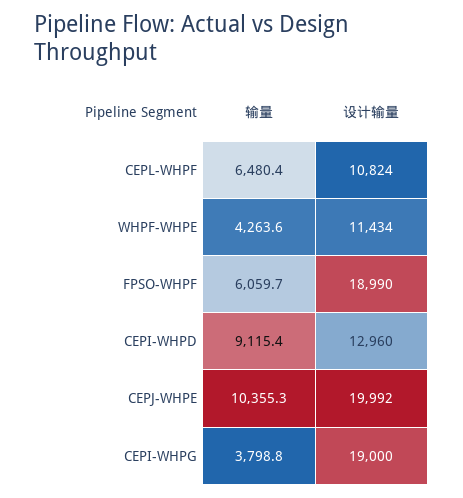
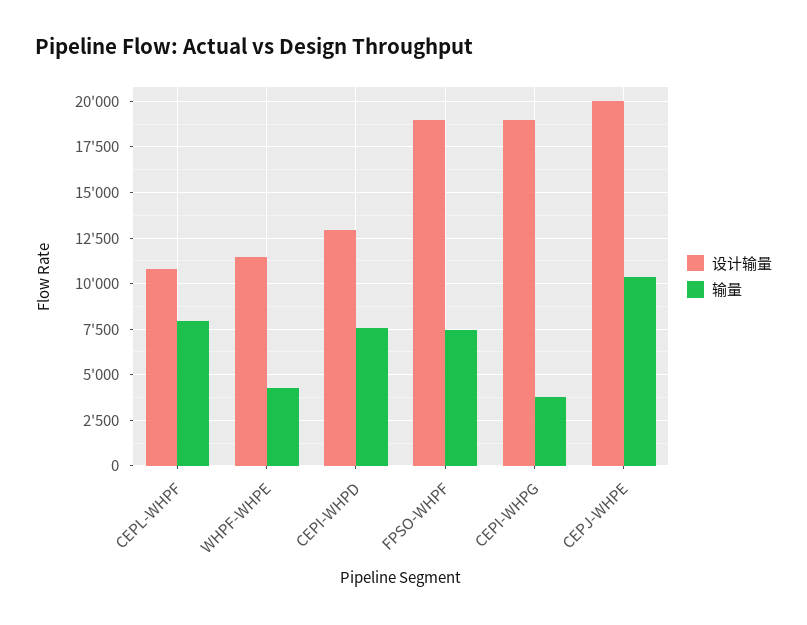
输量, CEPL-WHPF: 6480.4 -> 8000
输量, FPSO-WHPF: 6059.7 -> 7500
输量, CEPI-WHPD: 9115.4 -> 7500

